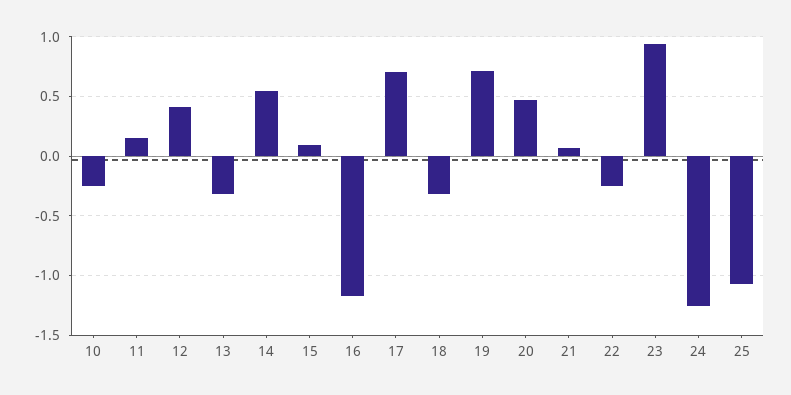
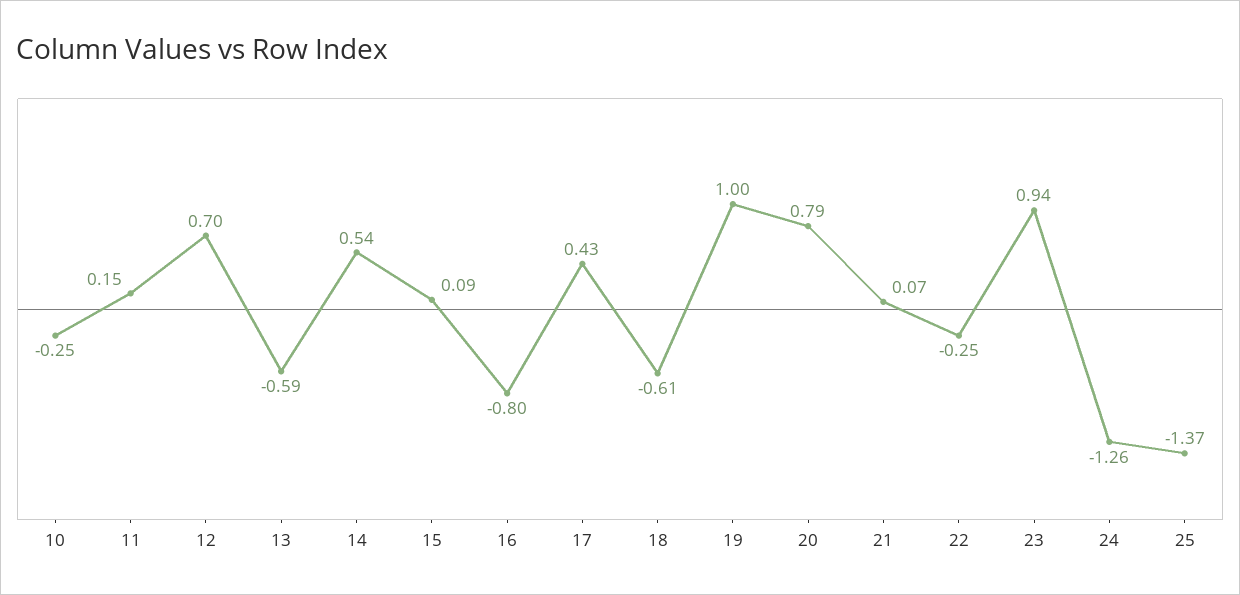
12: 0.4 -> 0.7
13: -0.3 -> -0.59
16: -1.2 -> -0.8
17: 0.7 -> 0.43
18: -0.3 -> -0.61
19: 0.7 -> 1
20: 0.5 -> 0.79
25: -1.1 -> -1.37

